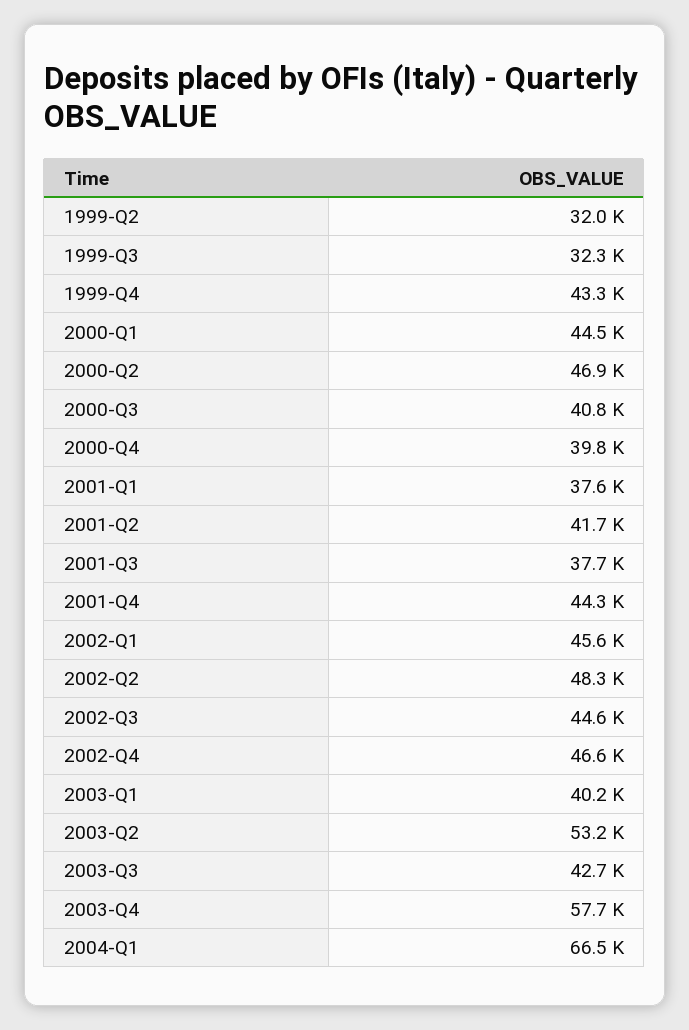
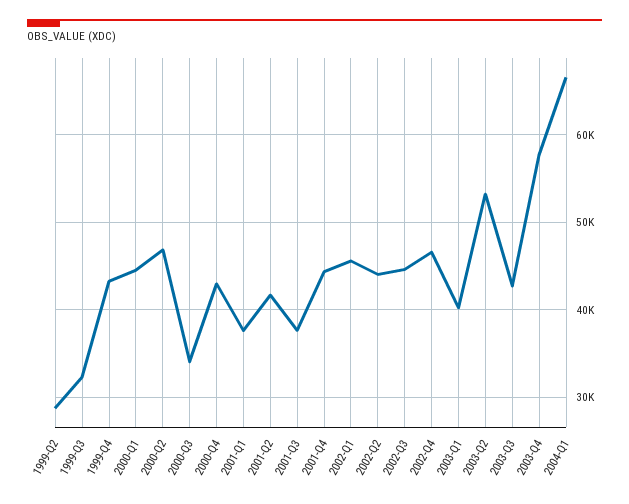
1999-Q2: 32000 -> 29000
2000-Q3: 40800 -> 34000
2000-Q4: 39800 -> 43000
2002-Q2: 48300 -> 44000

